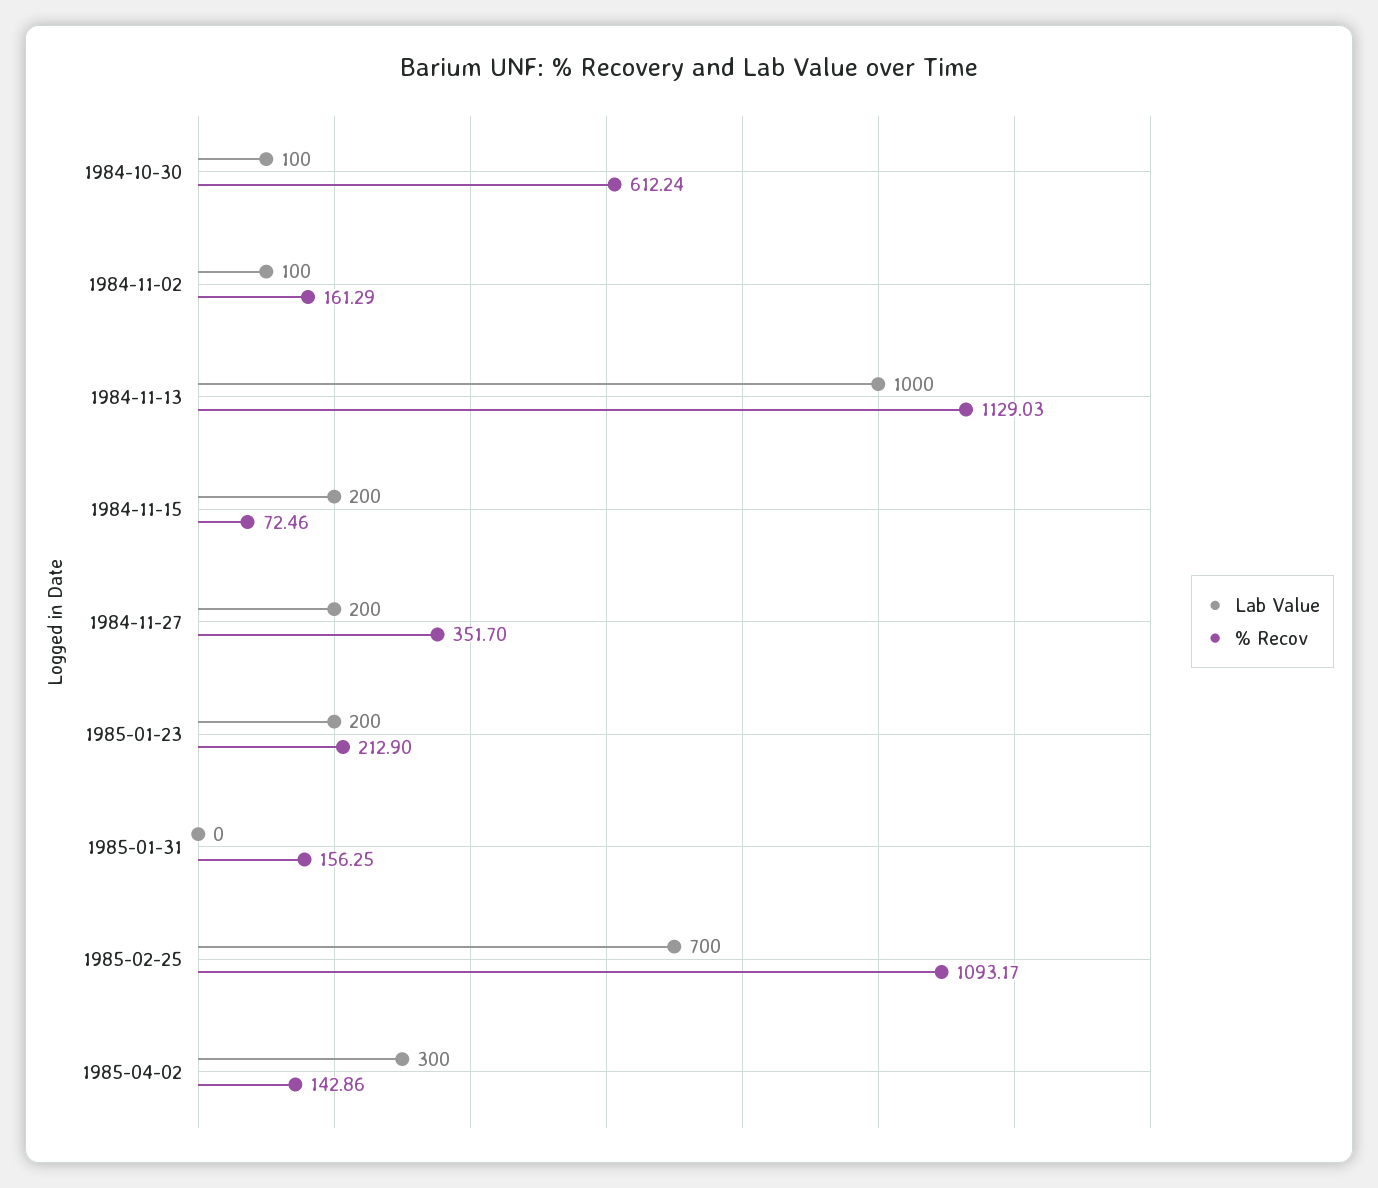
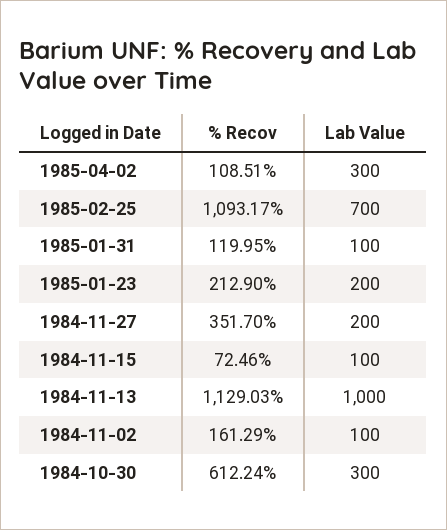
Lab Value, 1984-10-30: 100 -> 300
Lab Value, 1984-11-15: 200 -> 100
Lab Value, 1985-01-31: 0 -> 100
% Recov, 1985-01-31: 156.25 -> 119.95
% Recov, 1985-04-02: 142.86 -> 108.51

